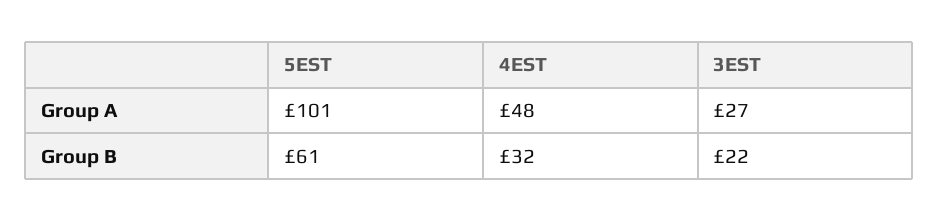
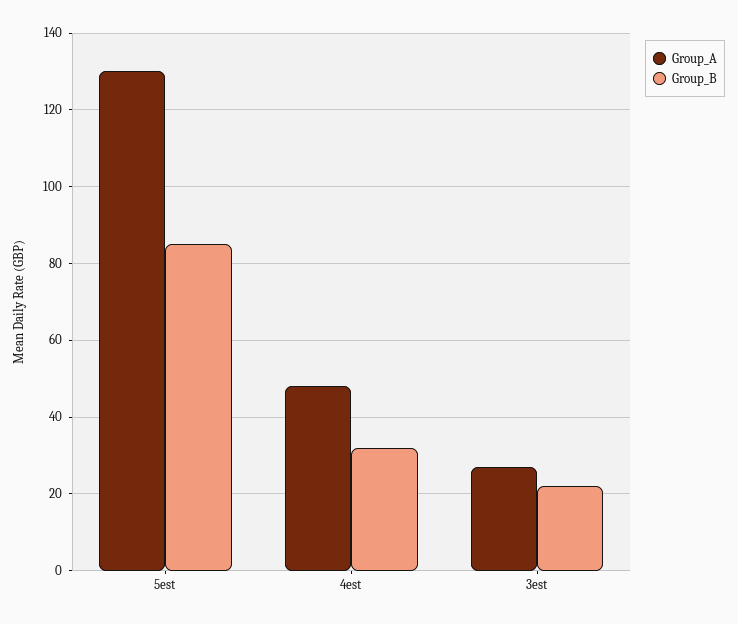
Group A, 5EST: 101 -> 130
Group B, 5EST: 61 -> 85

